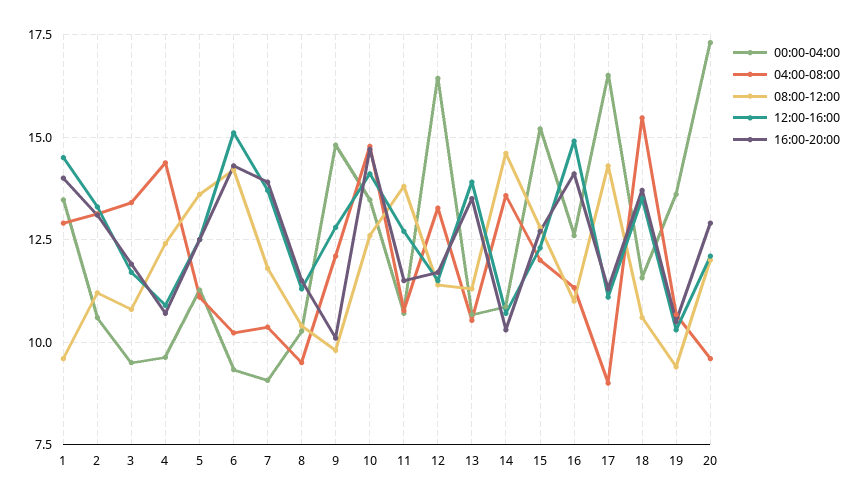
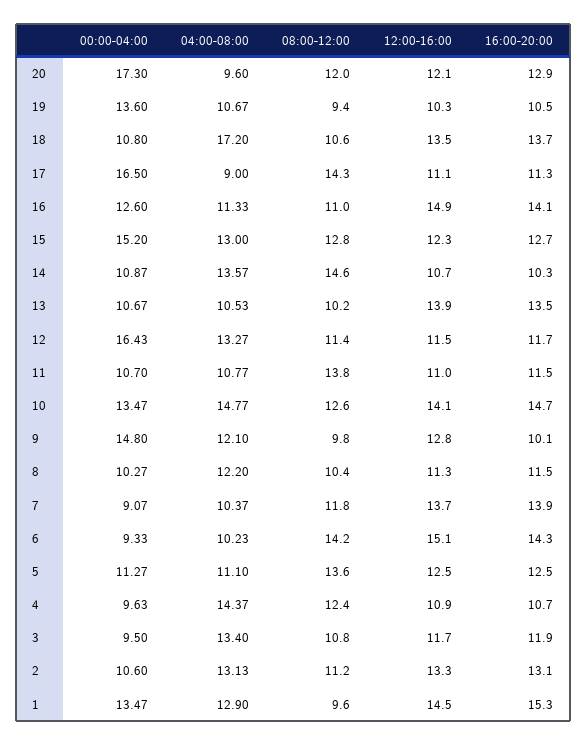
16:00-20:00, 1: 14 -> 15.3
04:00-08:00, 8: 9.5 -> 12.2
12:00-16:00, 11: 12.75 -> 11
08:00-12:00, 13: 11.25 -> 10.2
04:00-08:00, 15: 12 -> 13
00:00-04:00, 18: 11.5 -> 10.8
04:00-08:00, 18: 15.5 -> 17.2

